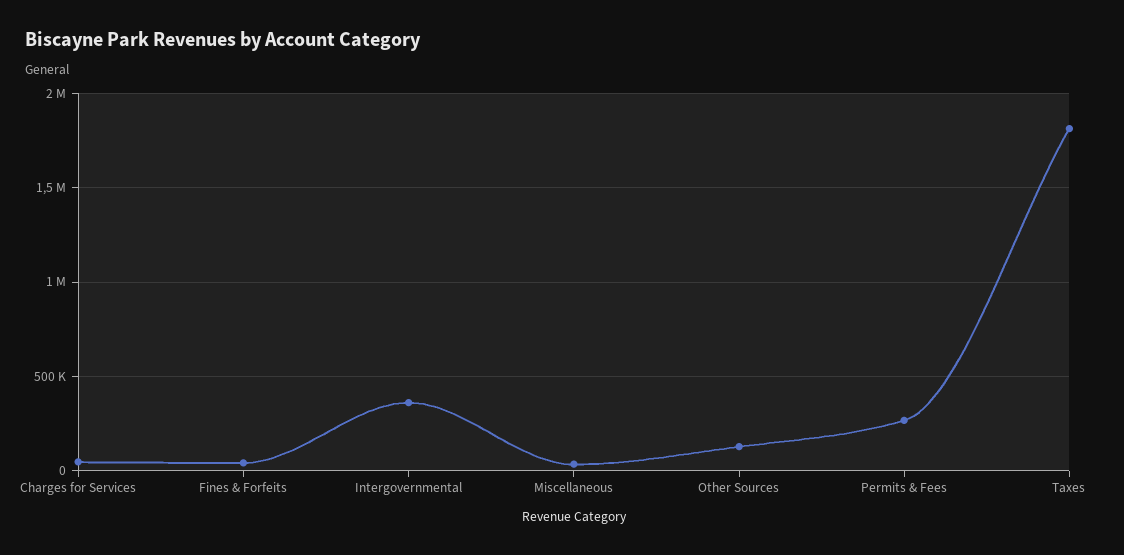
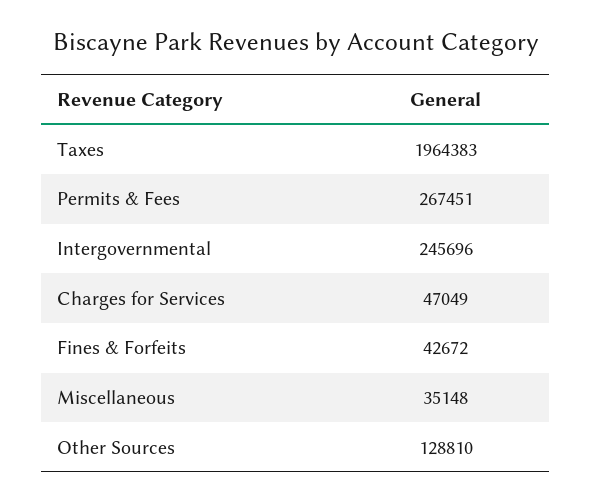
Intergovernmental: 350000 -> 245696
Taxes: 1800000 -> 1964383

